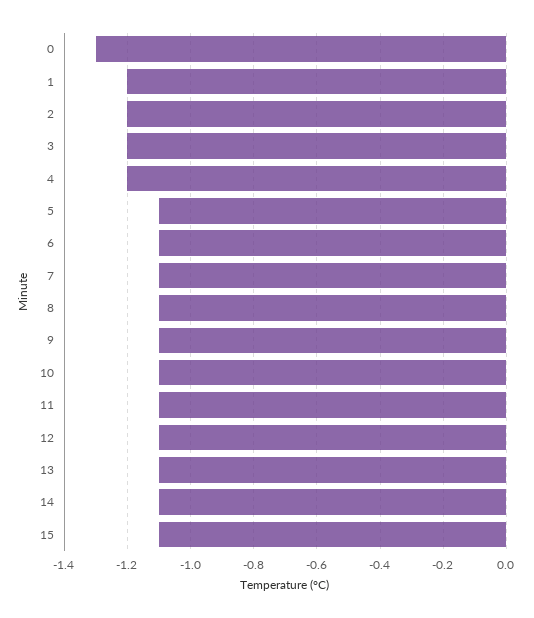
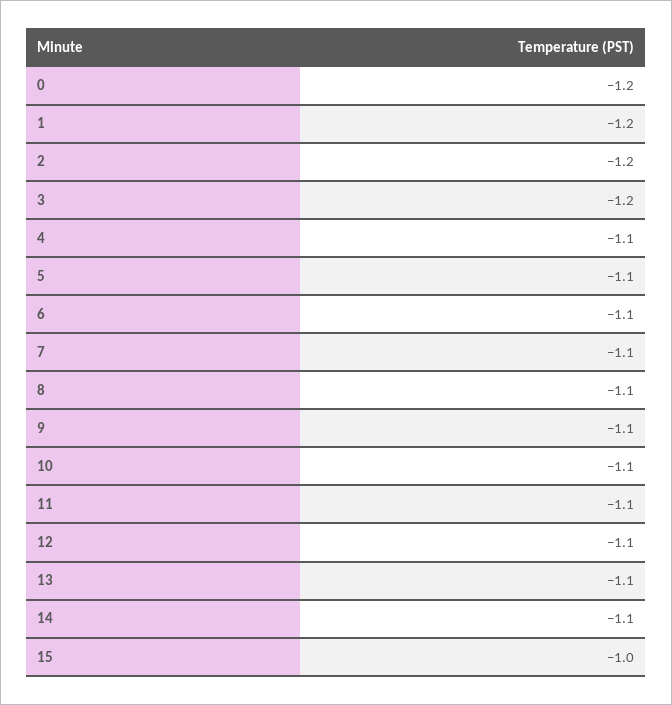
0: -1.3 -> -1.2
4: -1.2 -> -1.1
15: -1.1 -> -1

